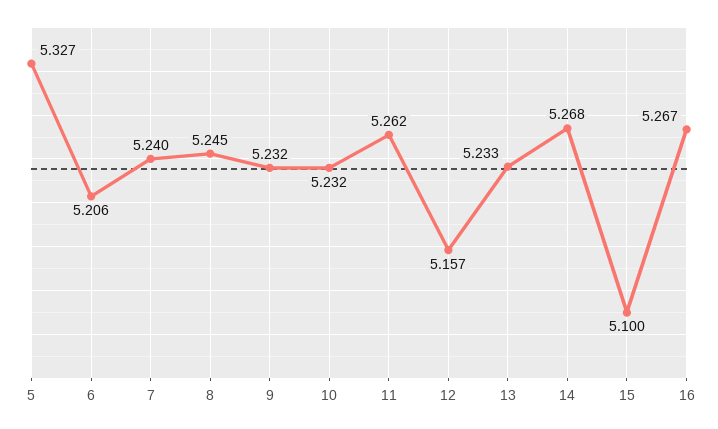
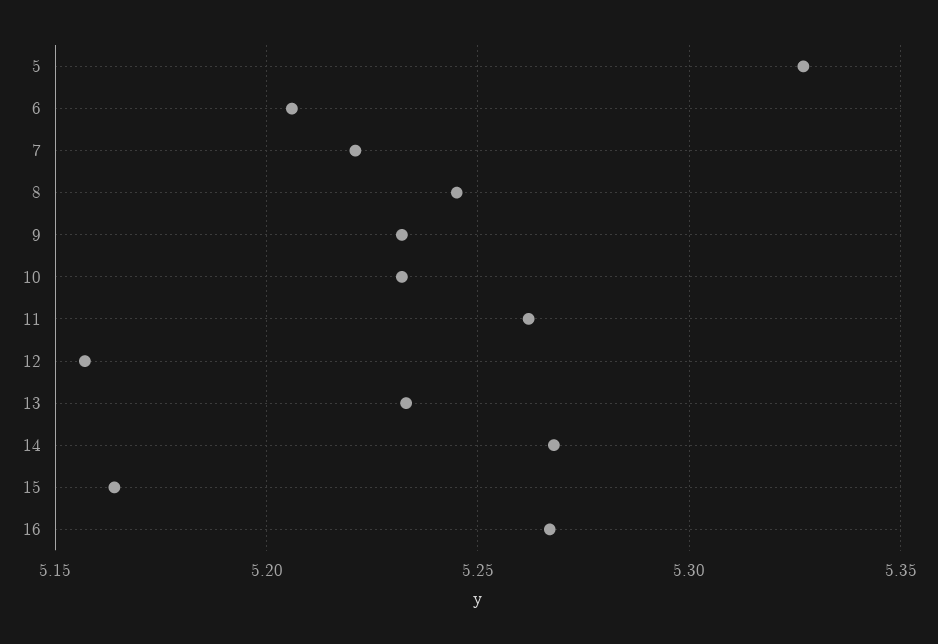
7: 5.24 -> 5.22
15: 5.1 -> 5.165

